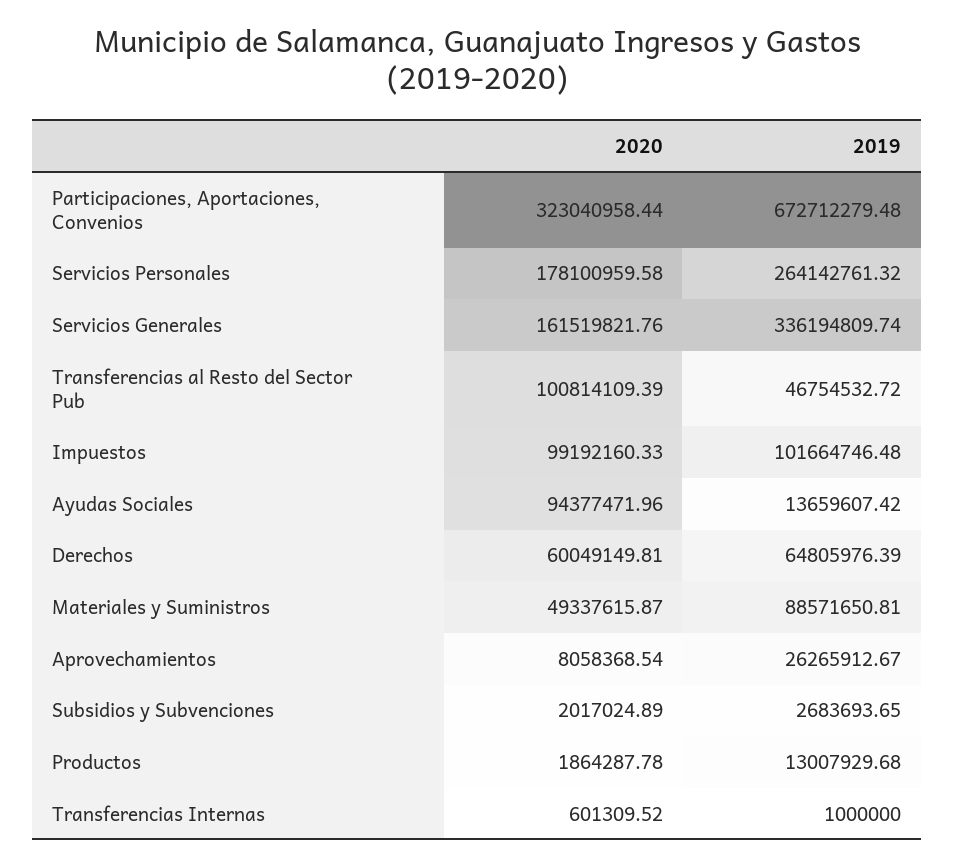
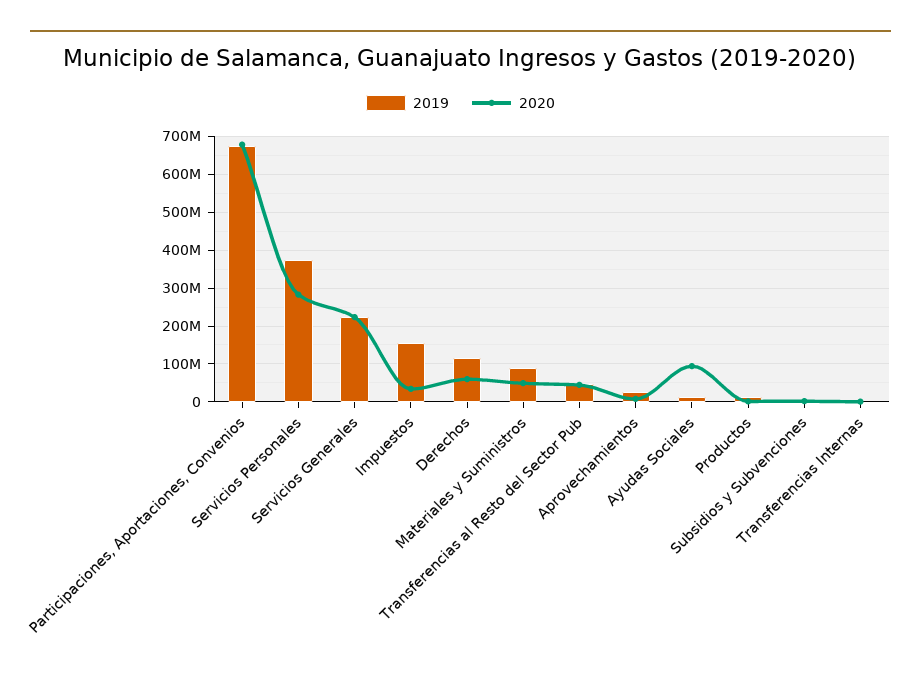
2020, Participaciones, Aportaciones, Convenios: 323040958.44 -> 680000000
2020, Servicios Personales: 178100959.58 -> 280000000
2019, Servicios Personales: 264142761.32 -> 380000000
2020, Servicios Generales: 161519821.76 -> 220000000
2019, Servicios Generales: 336194809.74 -> 220000000
2020, Transferencias al Resto del Sector Pub: 100814109.39 -> 40000000
2020, Impuestos: 99192160.33 -> 40000000
2019, Impuestos: 101664746.48 -> 160000000
2019, Derechos: 64805976.39 -> 120000000

